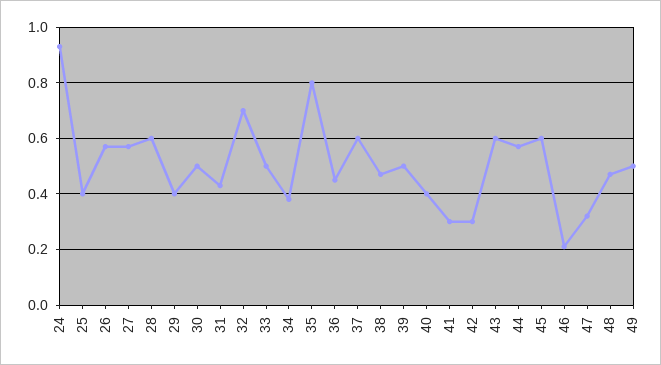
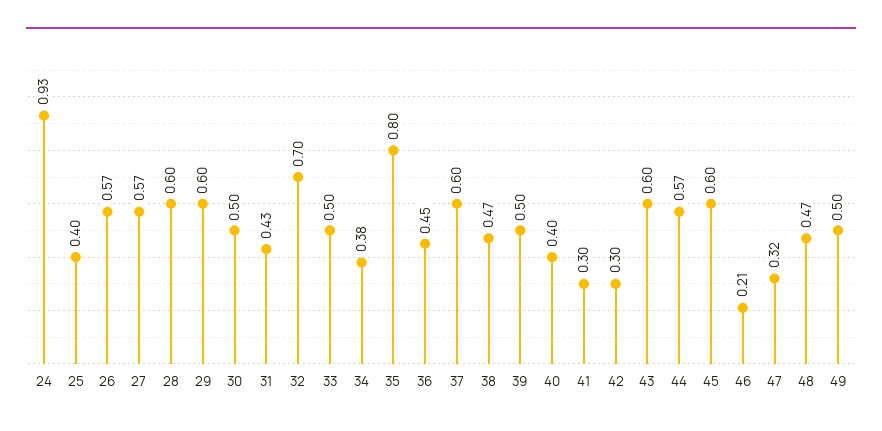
29: 0.4 -> 0.6

